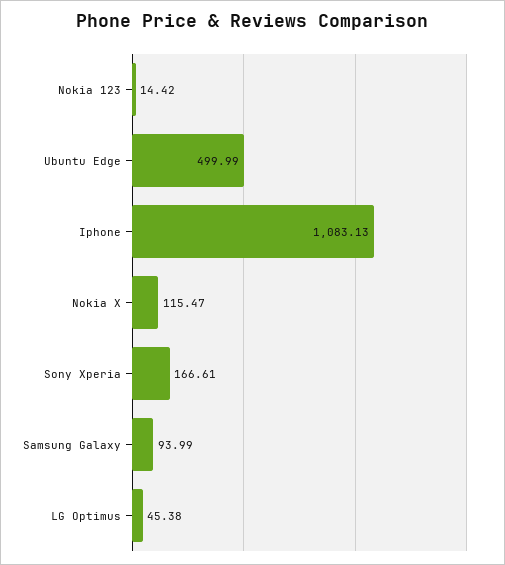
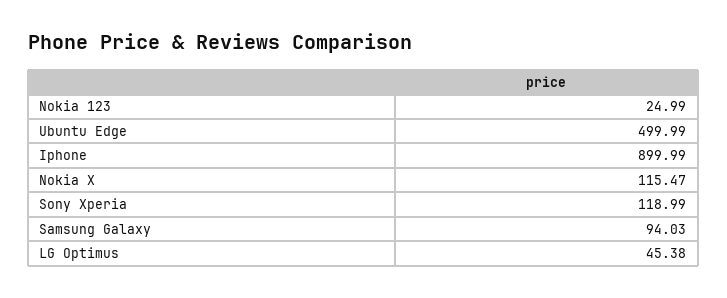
Nokia 123: 14.42 -> 24.99
Iphone: 1083.13 -> 899.99
Sony Xperia: 166.61 -> 118.99
Samsung Galaxy: 93.99 -> 94.03

